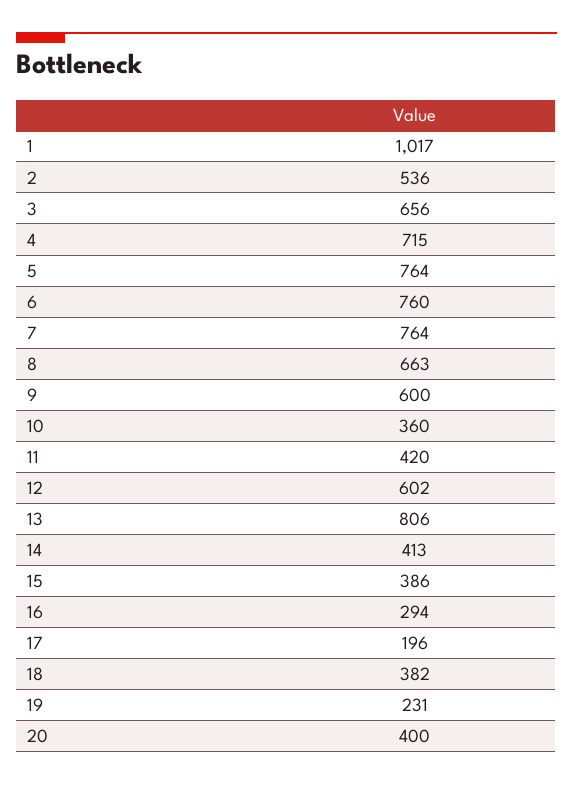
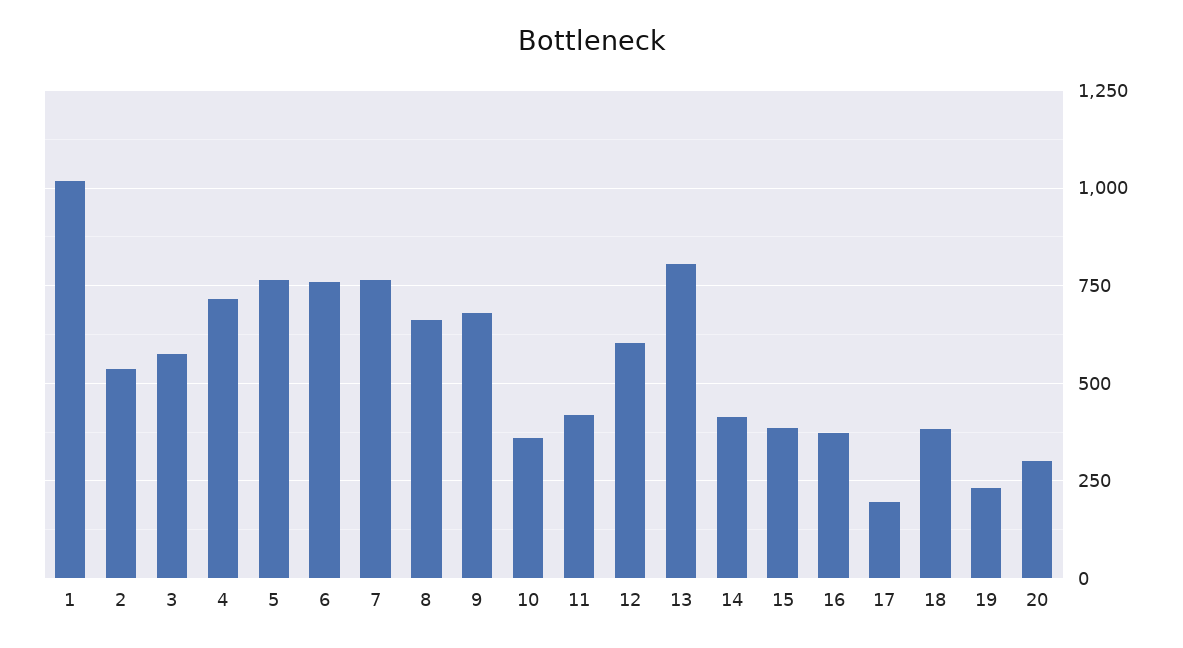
3: 656 -> 575
9: 600 -> 675
16: 294 -> 375
20: 400 -> 300

